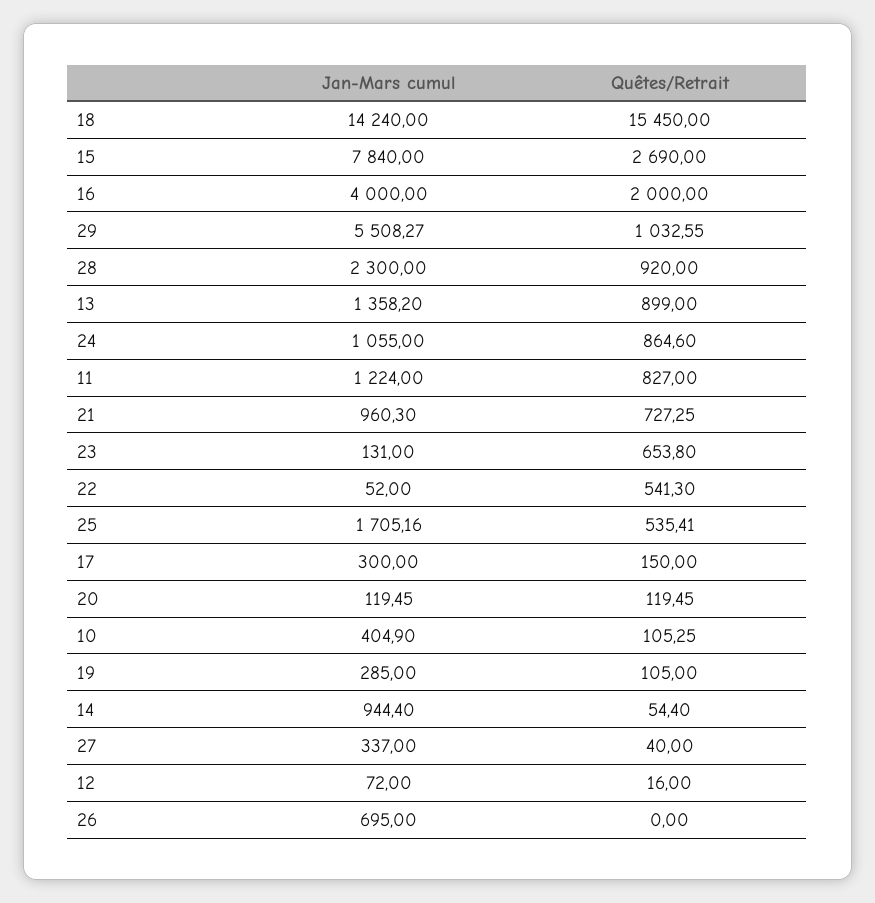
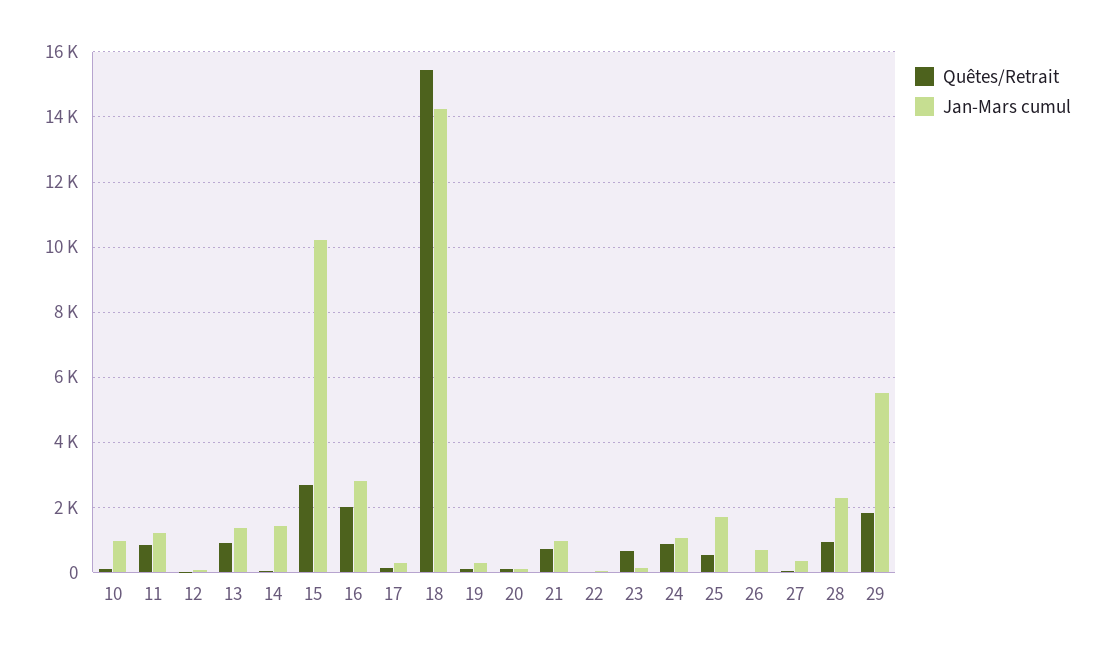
Jan-Mars cumul, 15: 7840 -> 10200
Jan-Mars cumul, 16: 4000 -> 2800
Quêtes/Retrait, 29: 1032.55 -> 1800
Quêtes/Retrait, 22: 541.3 -> 0
Jan-Mars cumul, 10: 404.9 -> 1000
Jan-Mars cumul, 14: 944.4 -> 1400

